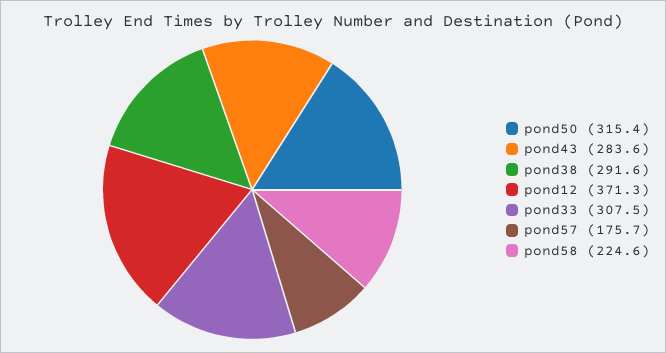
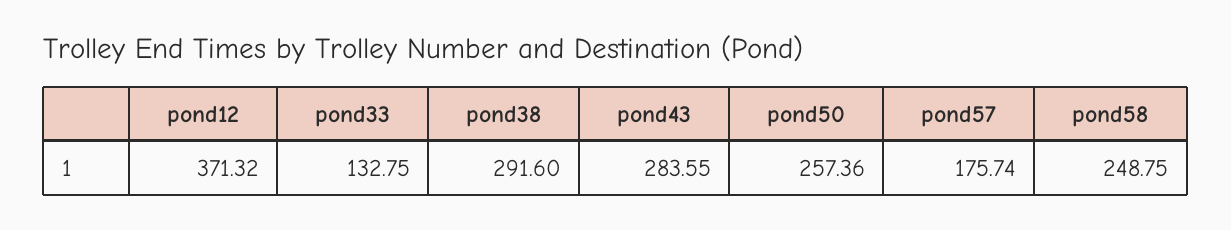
pond50: 315.4 -> 257.36
pond33: 307.5 -> 132.75
pond58: 224.6 -> 248.75

